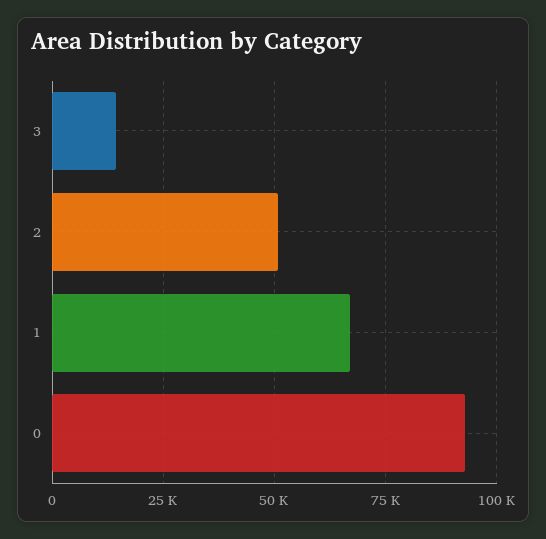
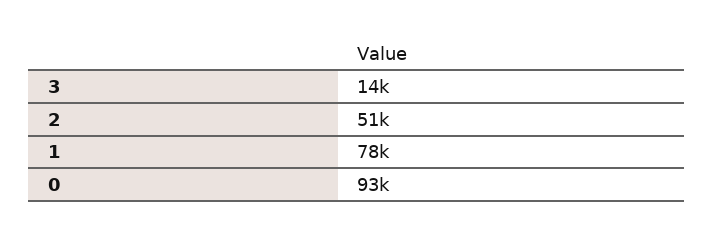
1: 67500 -> 78000

